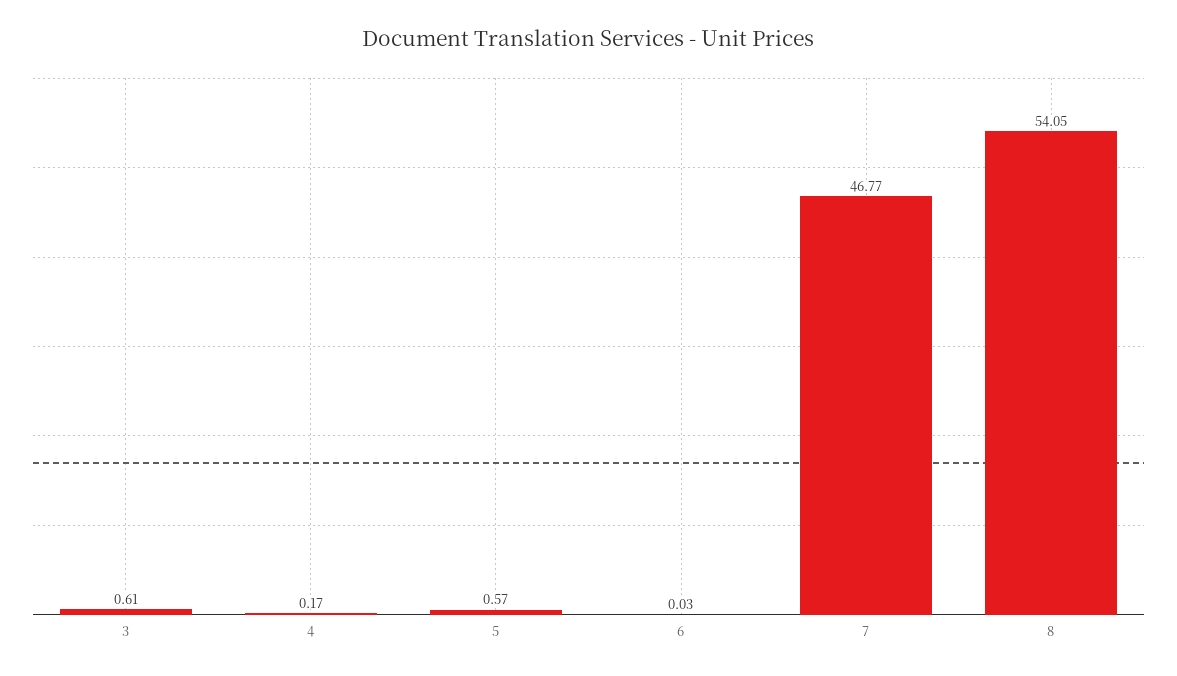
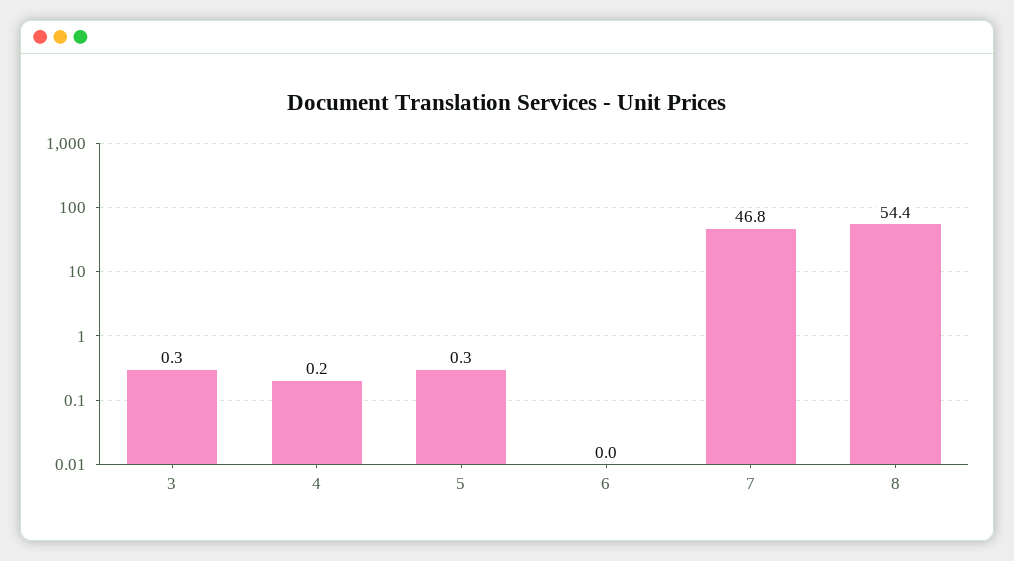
3: 0.61 -> 0.3
5: 0.57 -> 0.3
8: 54.05 -> 54.4

